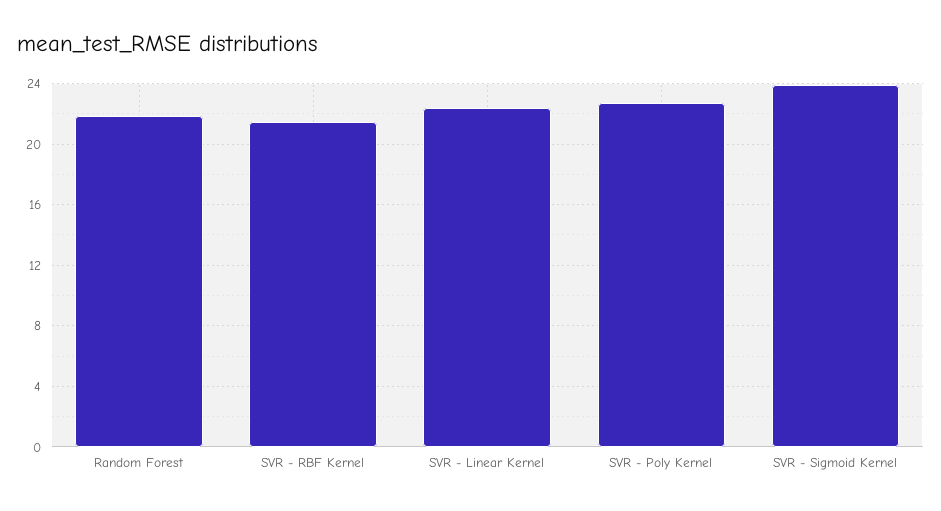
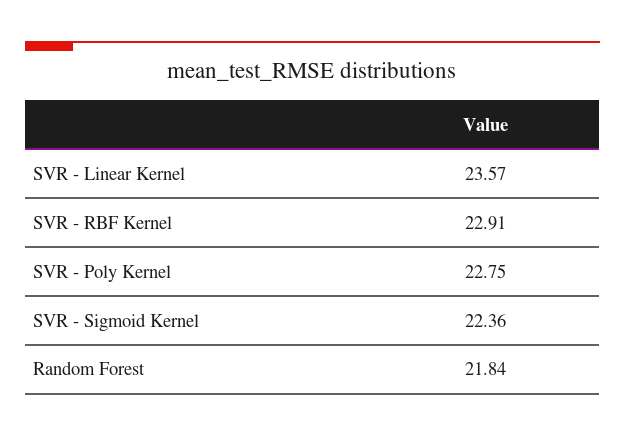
SVR - RBF Kernel: 21.5 -> 22.91
SVR - Linear Kernel: 22.5 -> 23.57
SVR - Sigmoid Kernel: 24 -> 22.36

